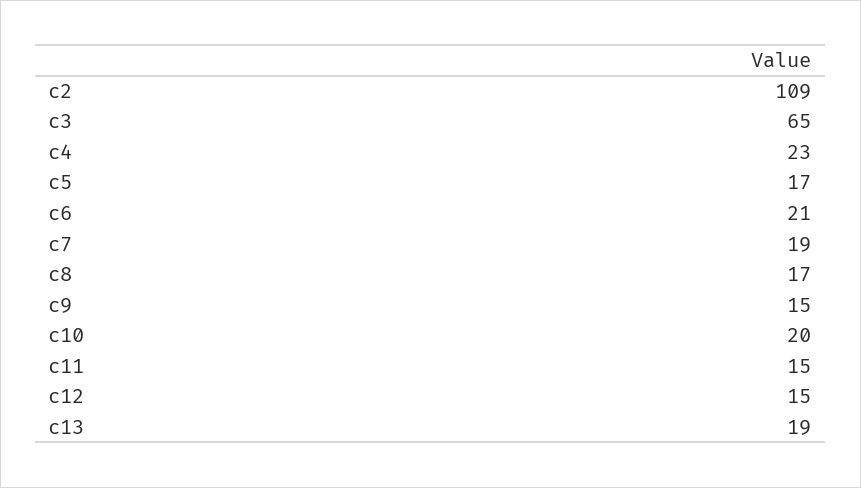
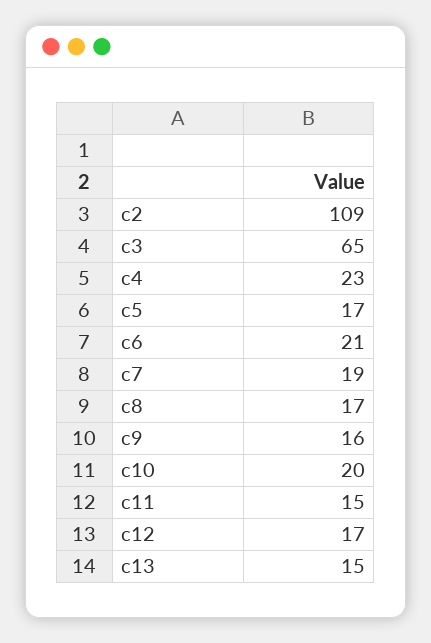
c9: 15 -> 16
c12: 15 -> 17
c13: 19 -> 15

